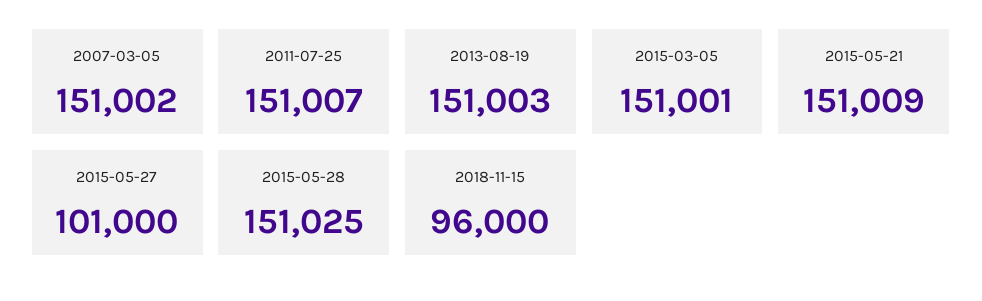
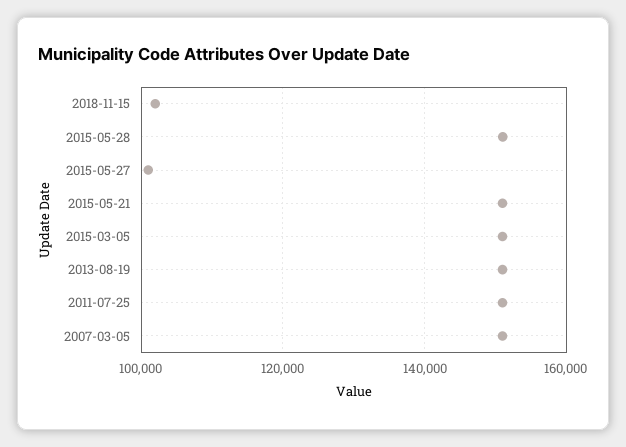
2018-11-15: 96000 -> 102000

